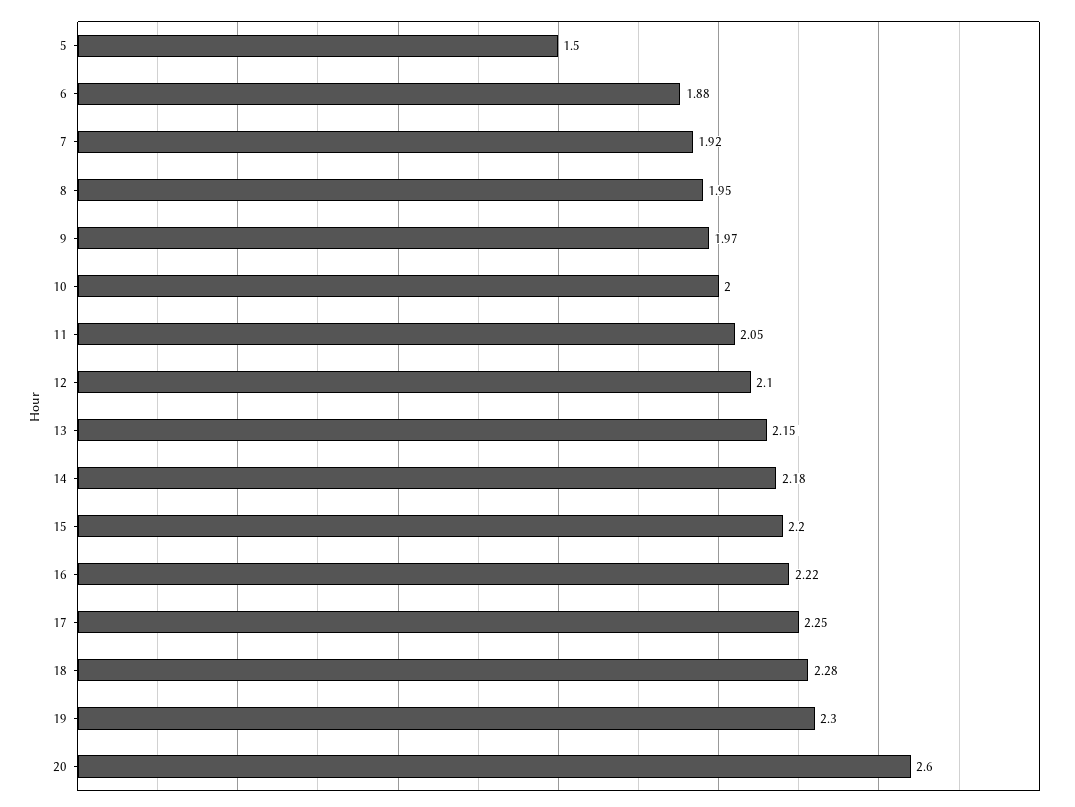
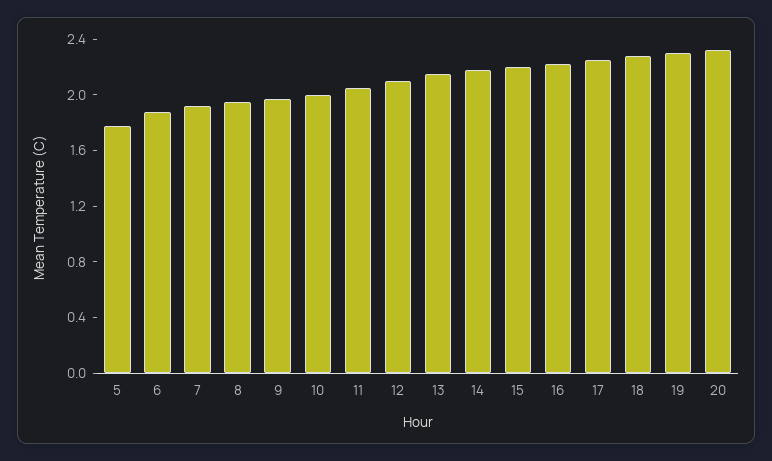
5: 1.5 -> 1.8
20: 2.6 -> 2.3

